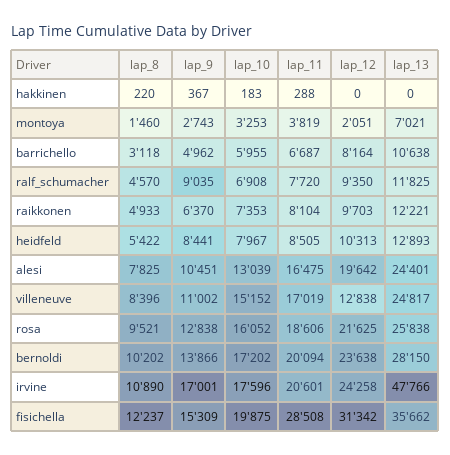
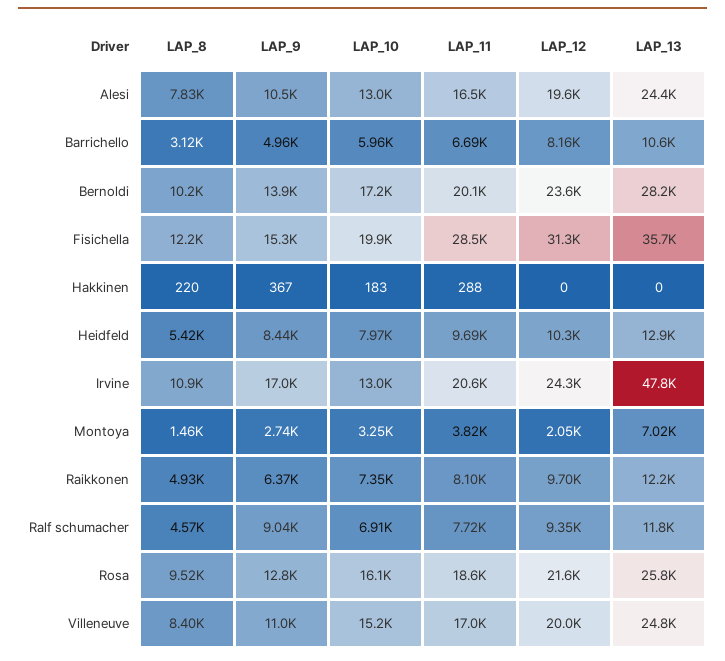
lap_11, heidfeld: 8505 -> 9690
lap_12, villeneuve: 12838 -> 20000
lap_10, irvine: 17596 -> 13000

